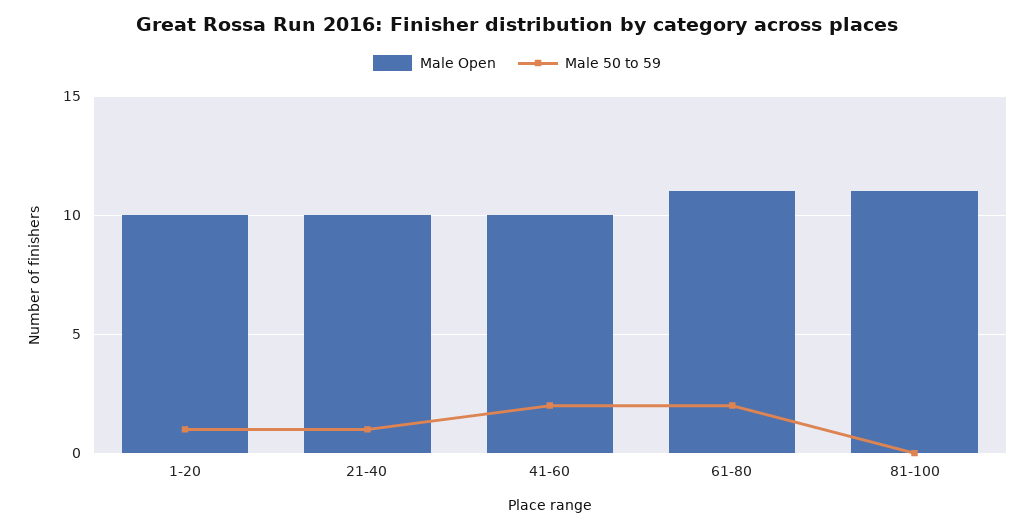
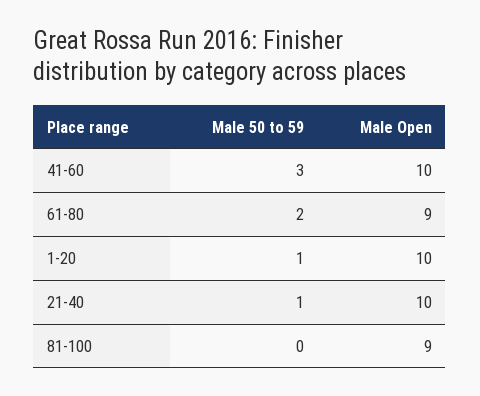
Male 50 to 59, 41-60: 2 -> 3
Male Open, 61-80: 11 -> 9
Male Open, 81-100: 11 -> 9

